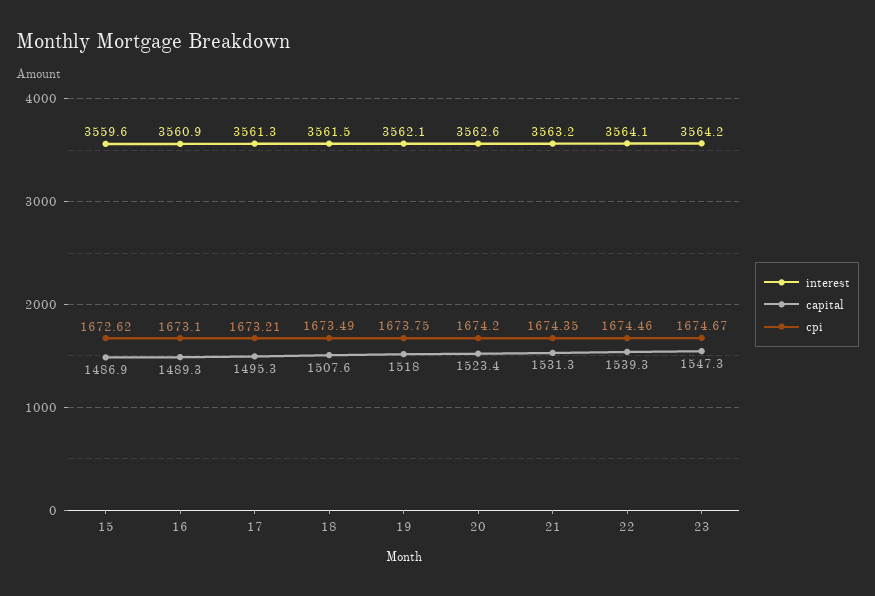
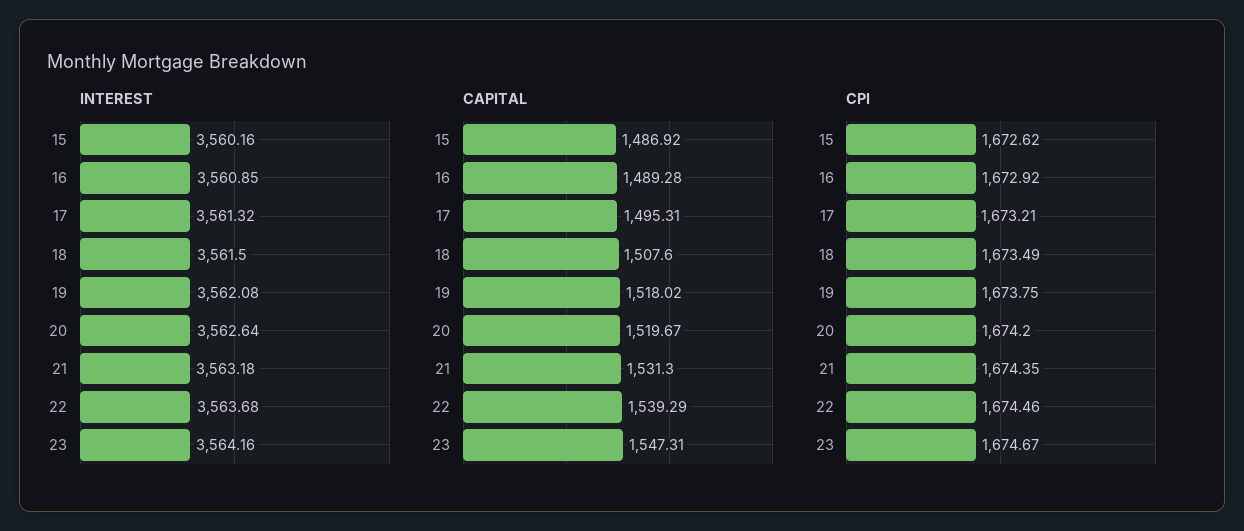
interest, 15: 3559.6 -> 3560.16
cpi, 16: 1673.1 -> 1672.92
capital, 20: 1523.4 -> 1519.67
interest, 22: 3564.1 -> 3563.68

